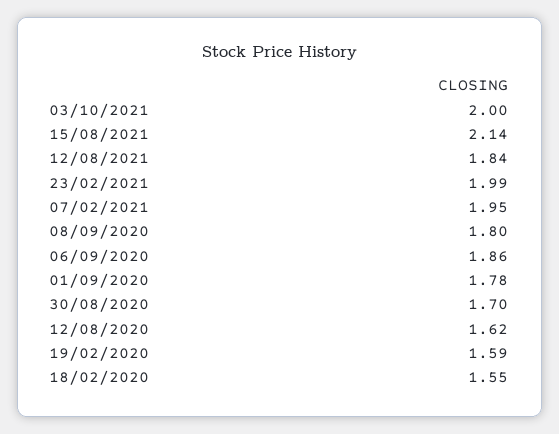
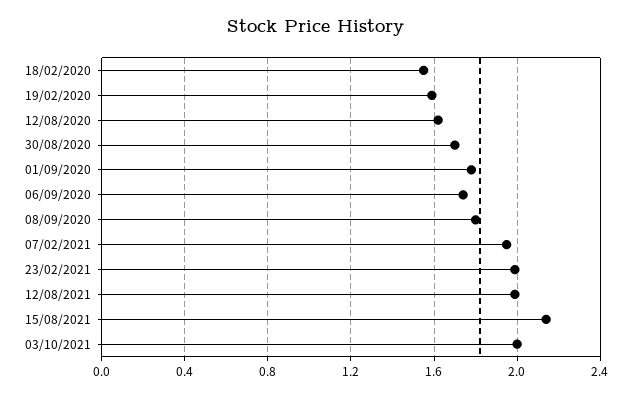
12/08/2021: 1.84 -> 2
06/09/2020: 1.86 -> 1.75

